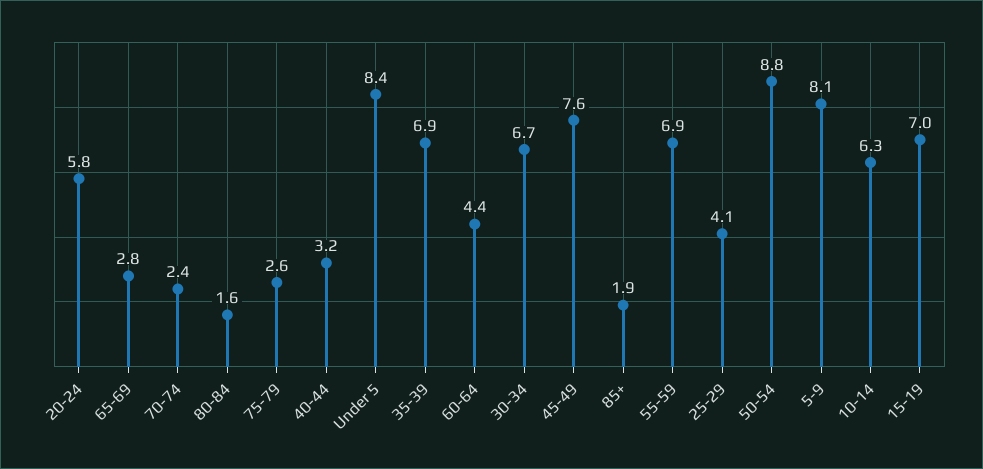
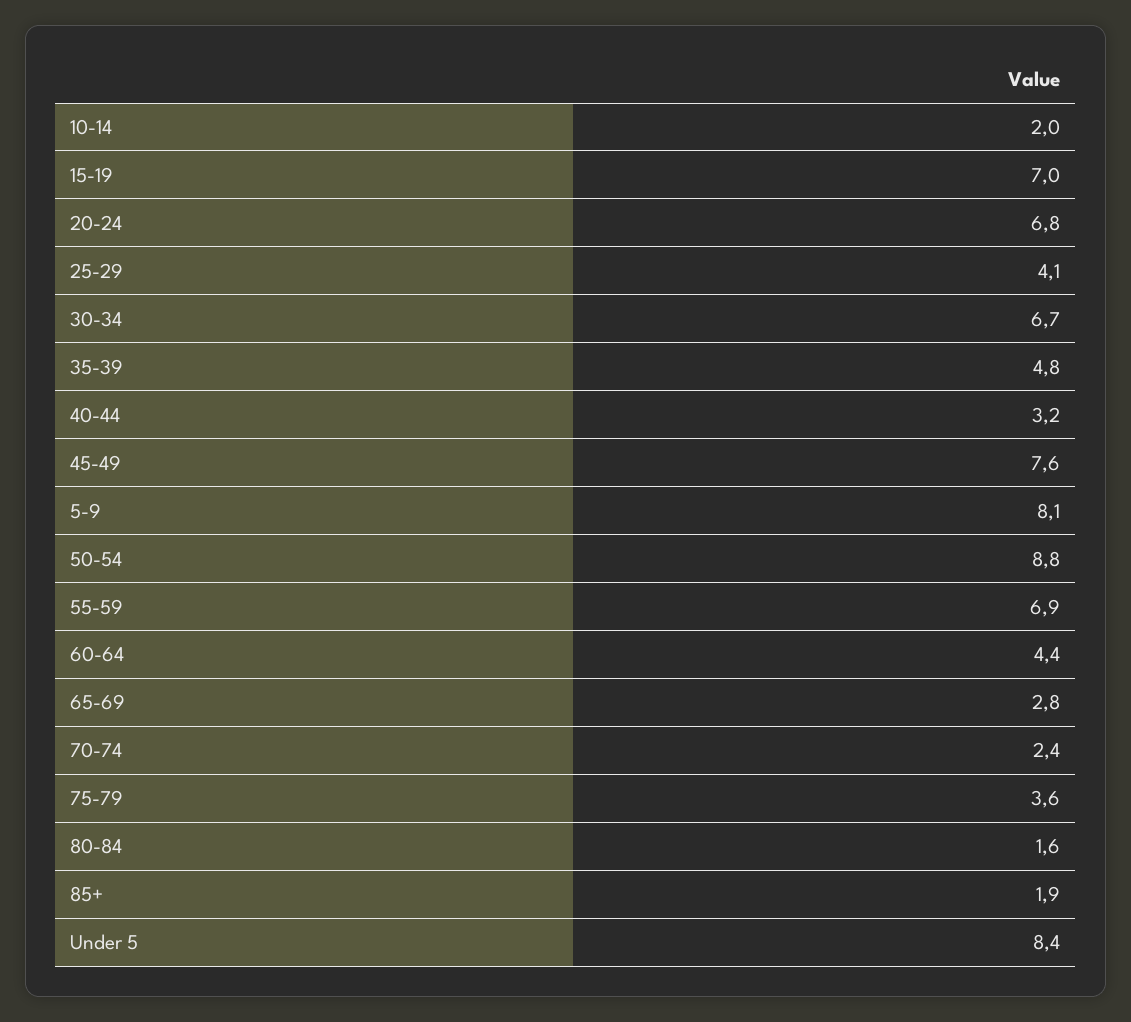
20-24: 5.8 -> 6.8
75-79: 2.6 -> 3.6
35-39: 6.9 -> 4.8
10-14: 6.3 -> 2

